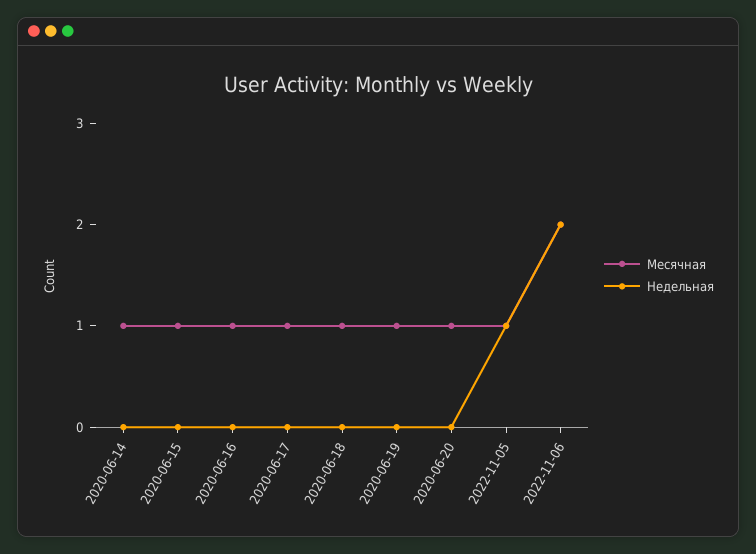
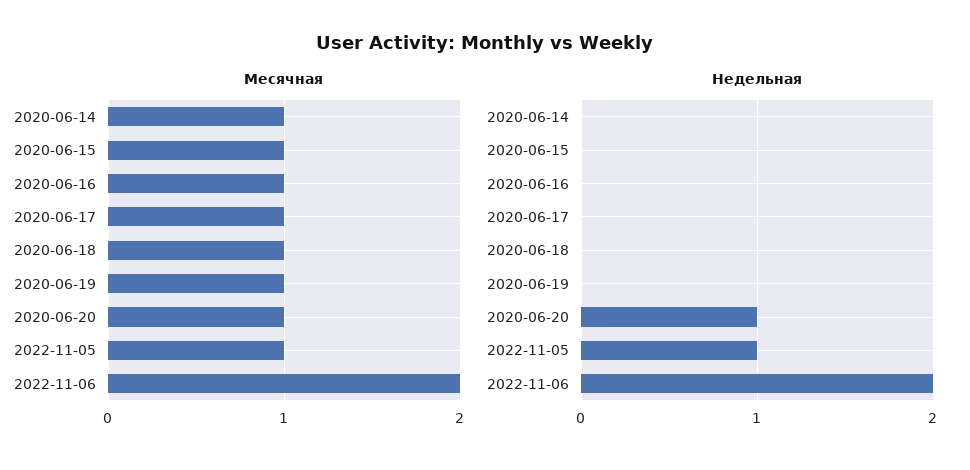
Недельная, 2020-06-20: 0 -> 1

